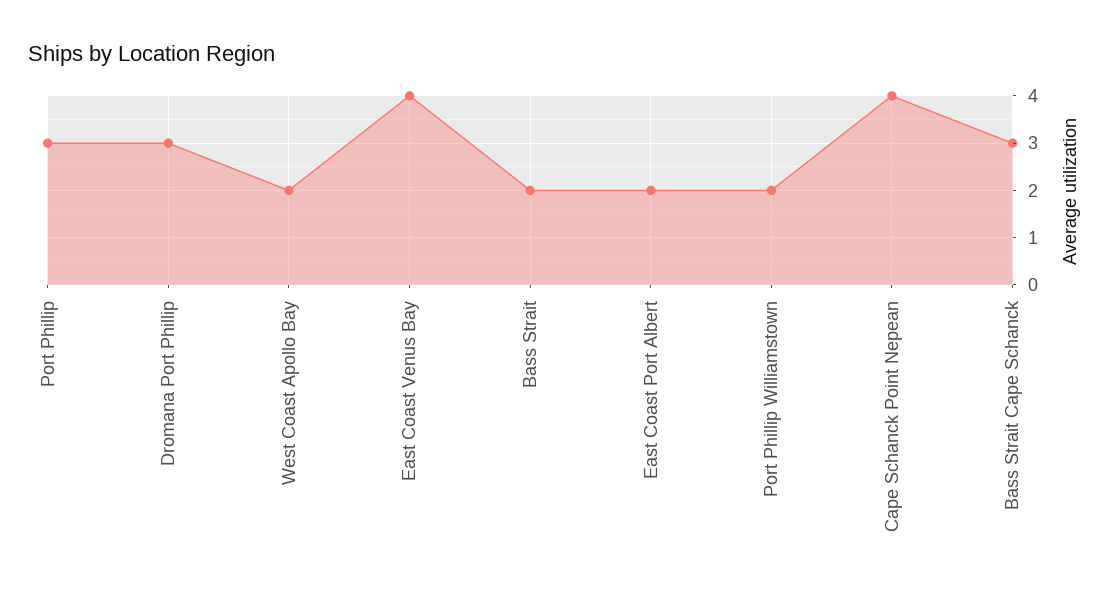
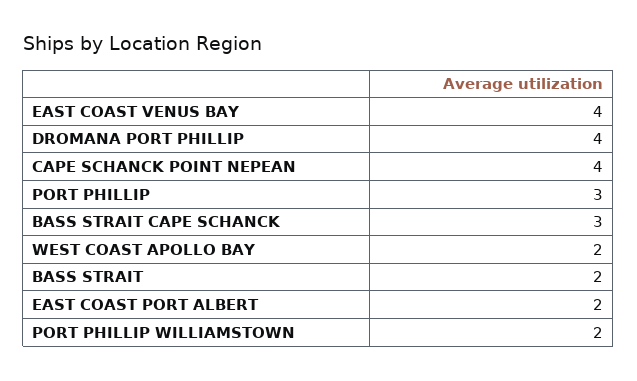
Dromana Port Phillip: 3 -> 4

